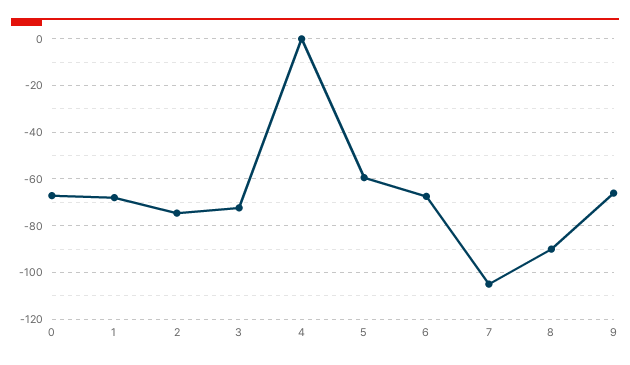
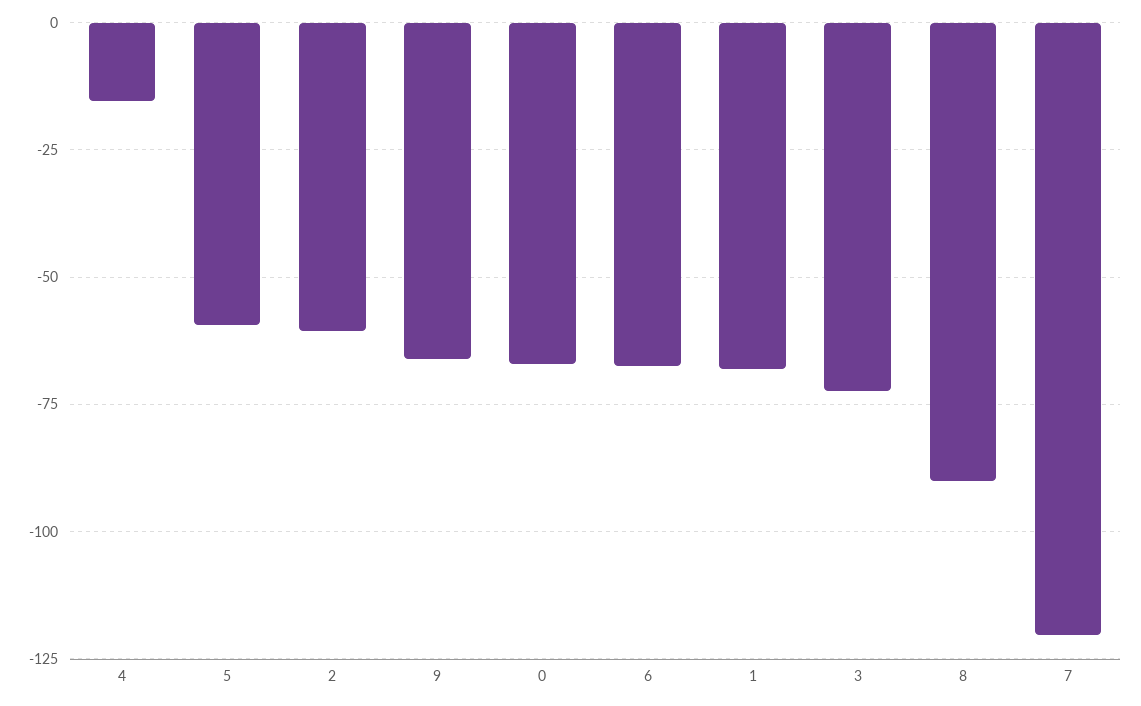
2: -75 -> -60
4: 0 -> -15
7: -105 -> -120

